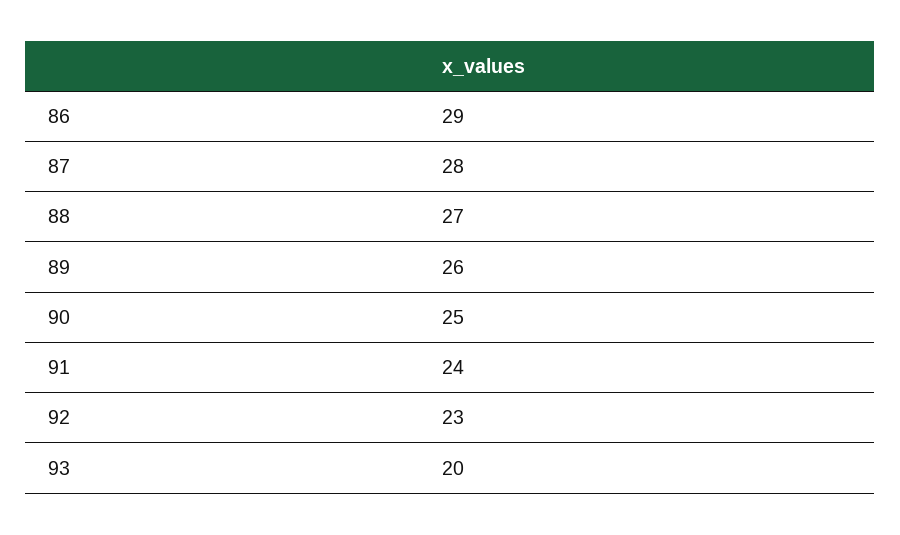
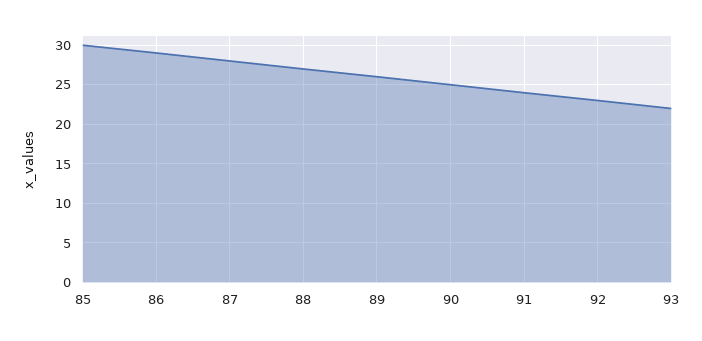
93: 20 -> 22
85: none -> 30

